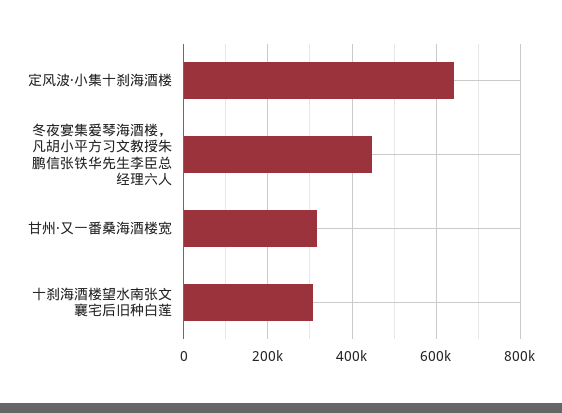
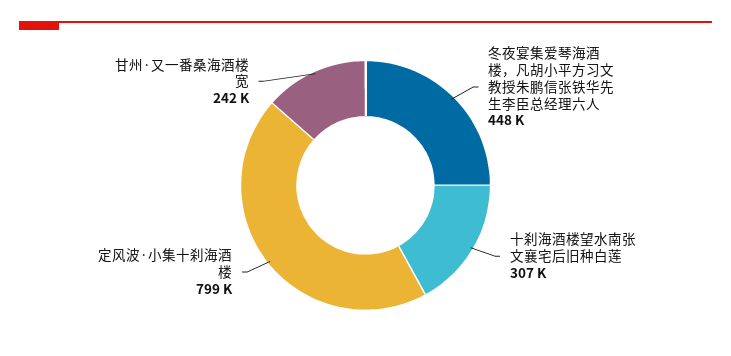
定风波·小集十刹海酒楼: 640000 -> 799000
甘州·又一番桑海酒楼宽: 320000 -> 242000

